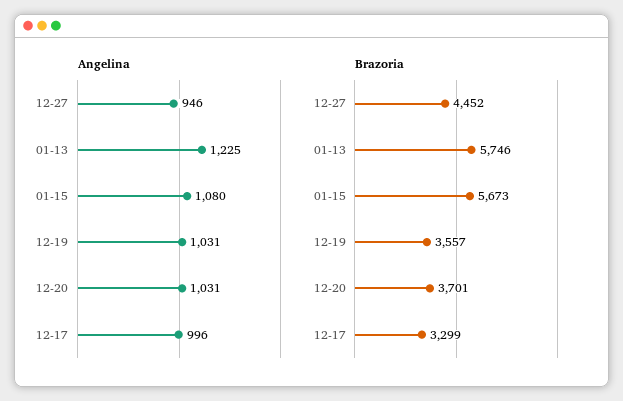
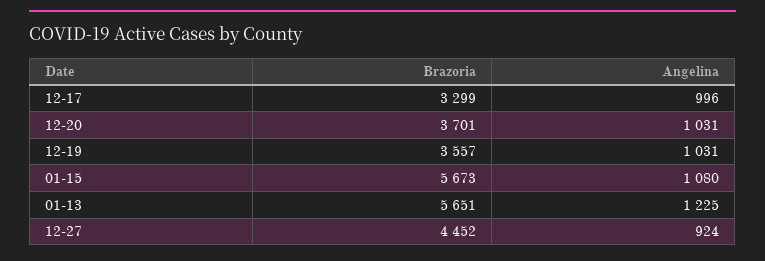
Angelina, 12-27: 946 -> 924
Brazoria, 01-13: 5746 -> 5651

